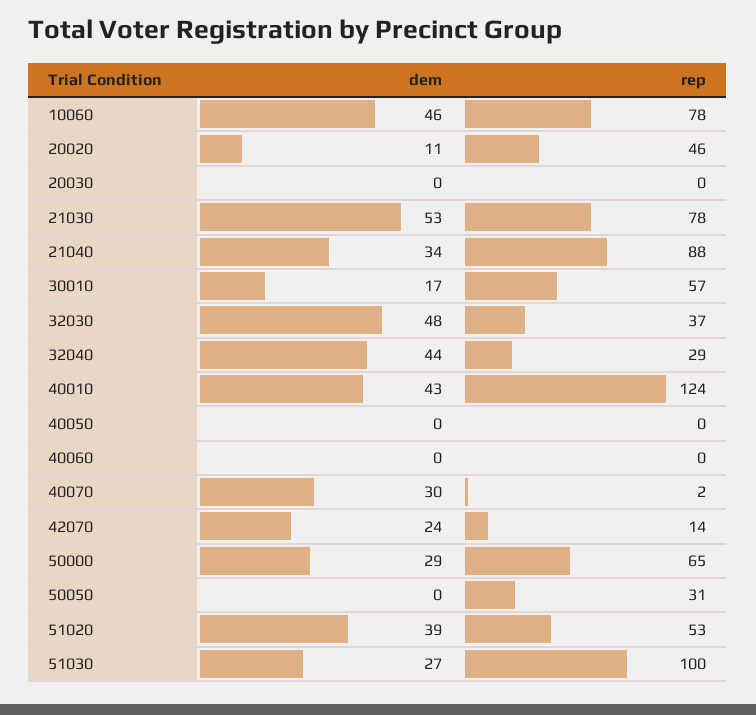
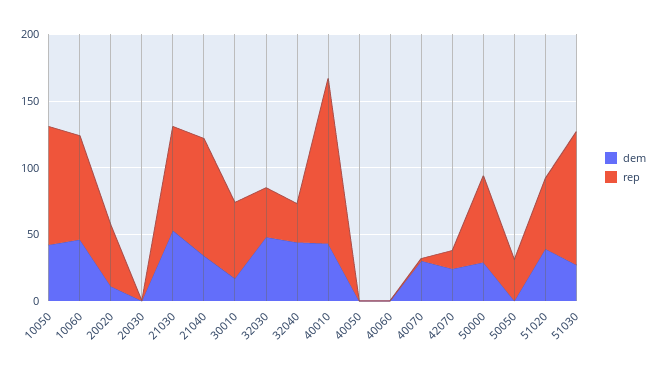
dem, 10050: none -> 40
rep, 10050: none -> 90

